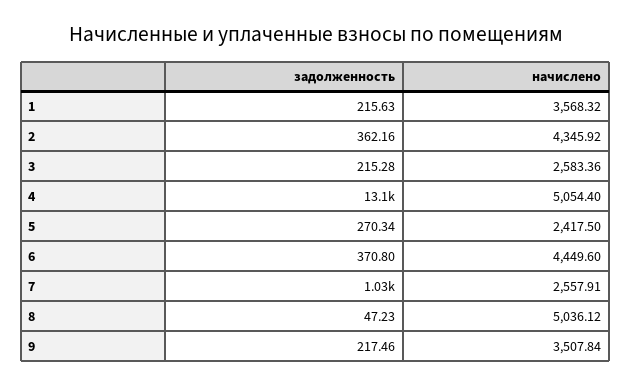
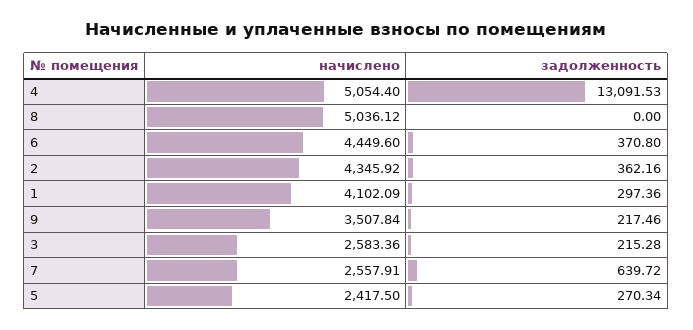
задолженность, 1: 215.63 -> 297.36
начислено, 1: 3568.32 -> 4102.09
задолженность, 7: 1030 -> 639.72
задолженность, 8: 47.23 -> 0

